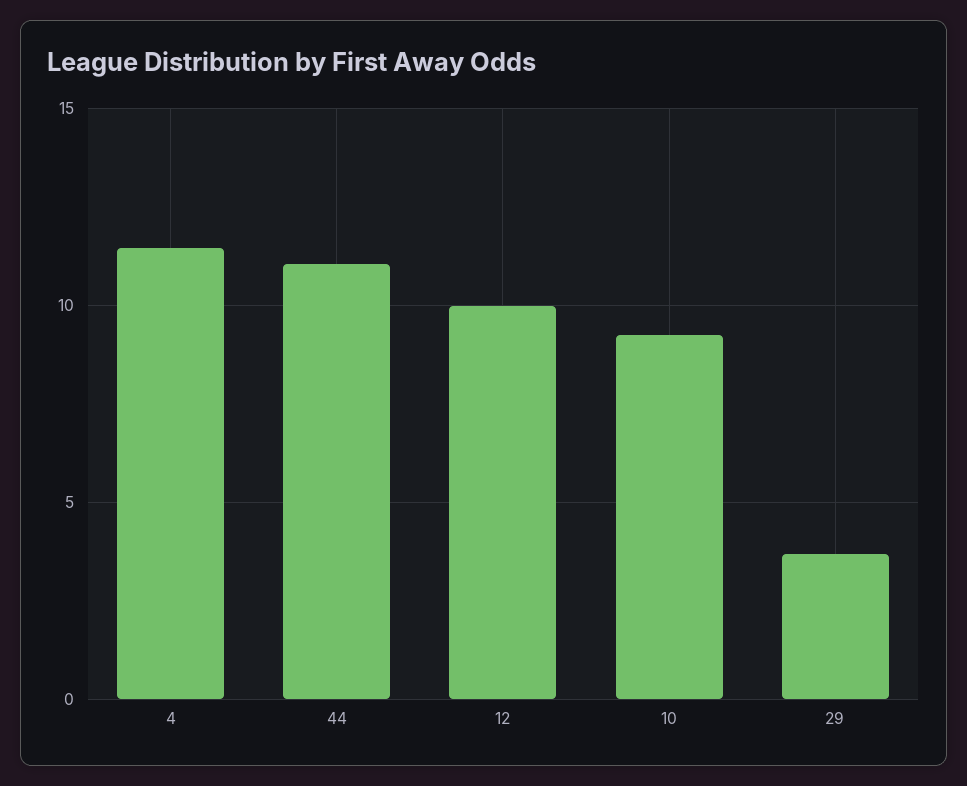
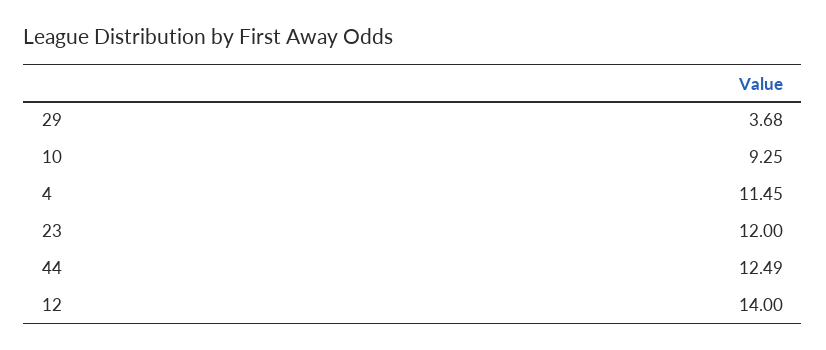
44: 11 -> 12.49
12: 10 -> 14
23: none -> 12

